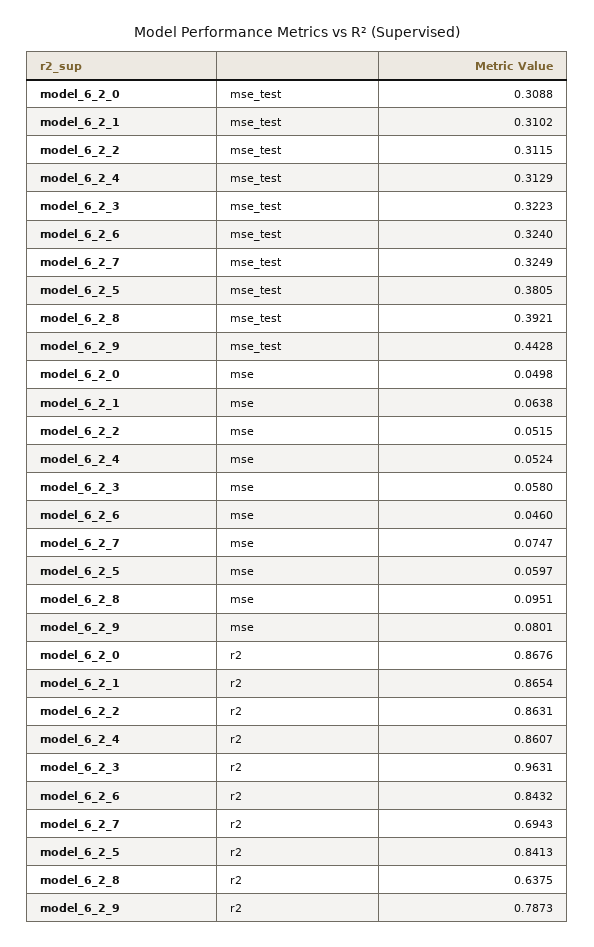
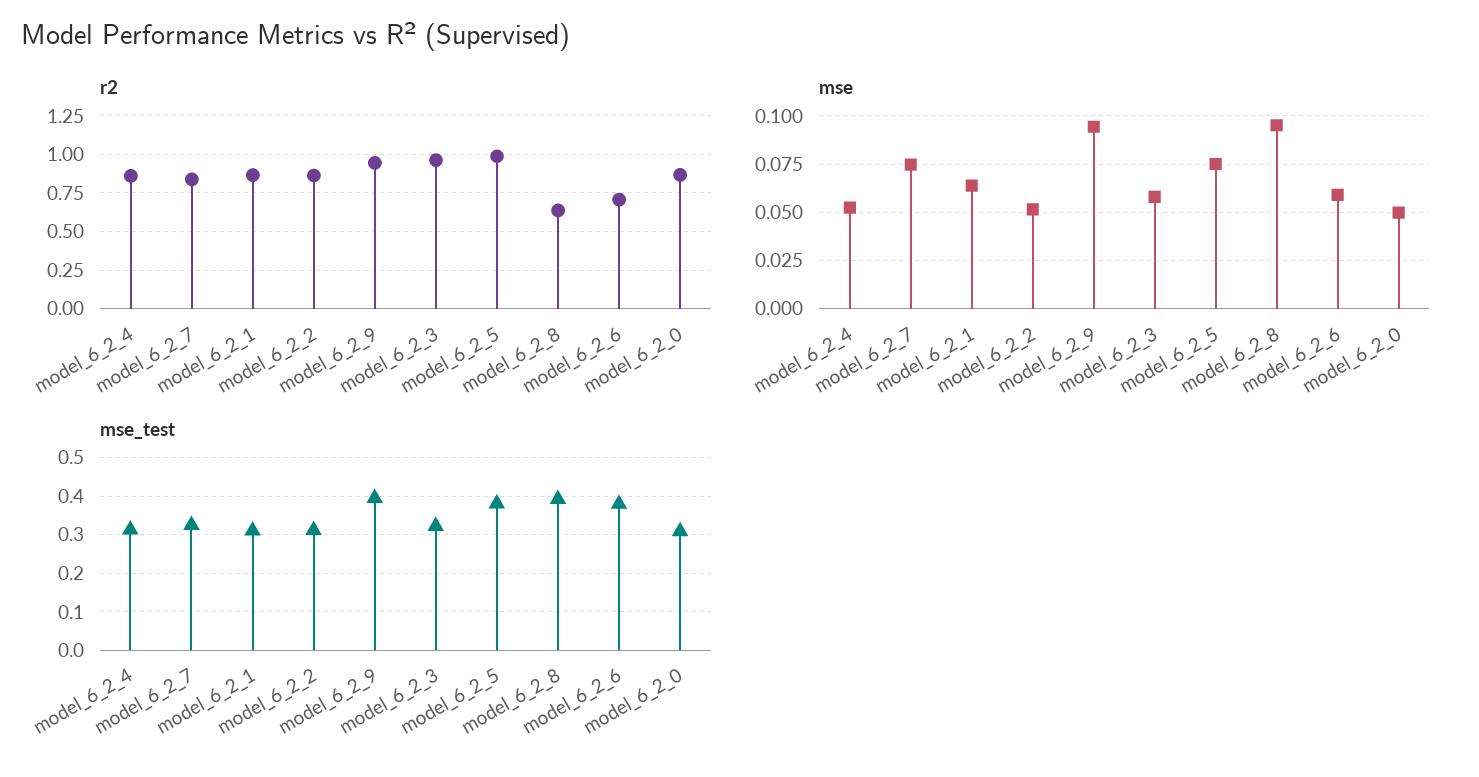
mse_test, model_6_2_6: 0.324 -> 0.38
mse_test, model_6_2_9: 0.4428 -> 0.4
mse, model_6_2_6: 0.046 -> 0.06
mse, model_6_2_5: 0.0597 -> 0.075
mse, model_6_2_9: 0.0801 -> 0.095
r2, model_6_2_6: 0.8432 -> 0.7
r2, model_6_2_7: 0.6943 -> 0.85
r2, model_6_2_5: 0.8413 -> 1
r2, model_6_2_9: 0.7873 -> 0.95

